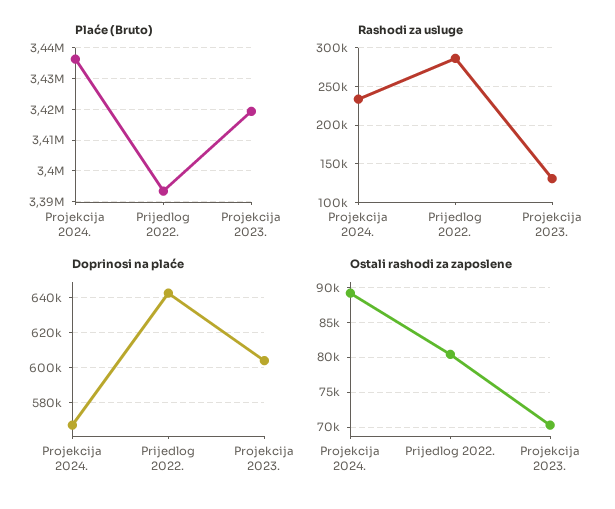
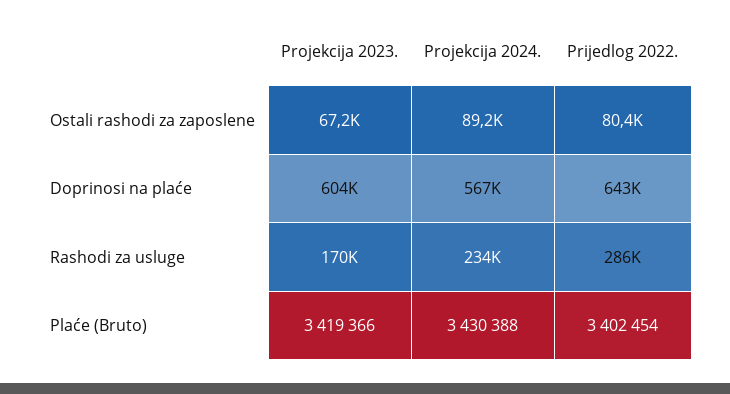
Plaće (Bruto), Projekcija 2024.: 3436000 -> 3430388
Plaće (Bruto), Prijedlog 2022.: 3394000 -> 3402454
Rashodi za usluge, Projekcija 2023.: 130000 -> 170000
Ostali rashodi za zaposlene, Projekcija 2023.: 70000 -> 67200

